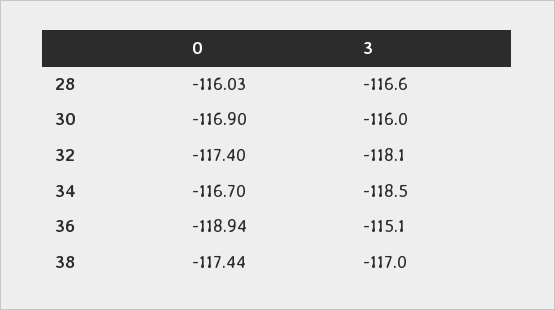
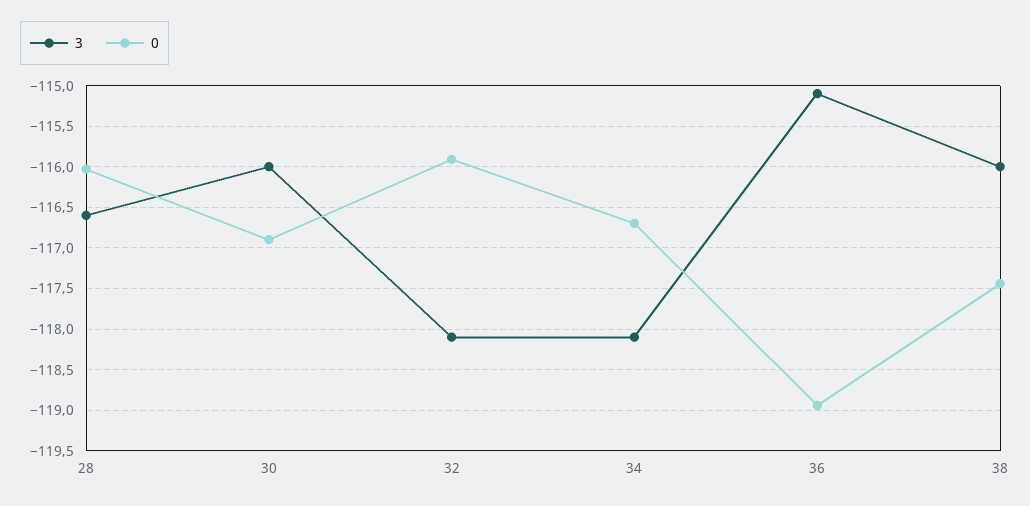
0, 32: -117.4 -> -115.9
3, 34: -118.5 -> -118.1
3, 38: -117 -> -116

